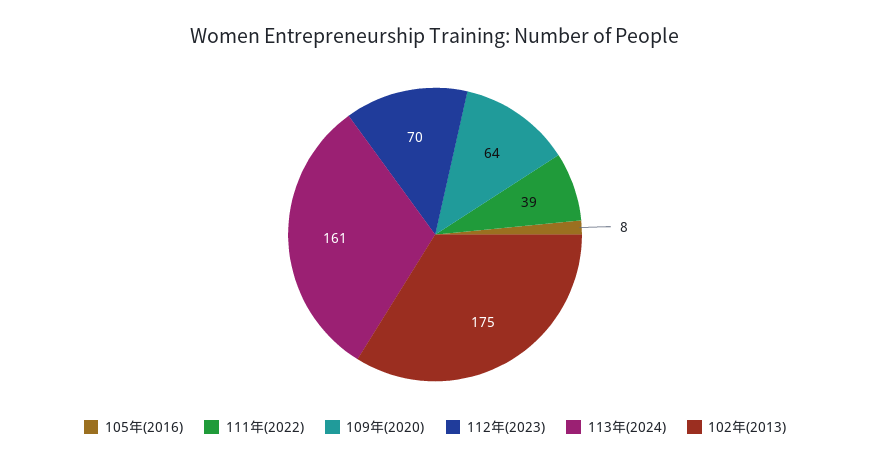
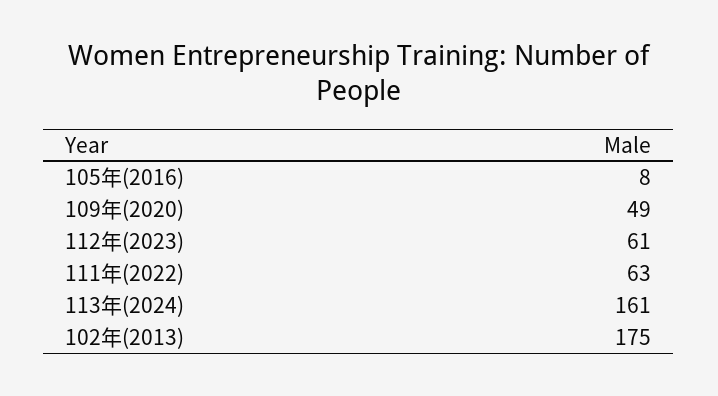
111年(2022): 39 -> 63
109年(2020): 64 -> 49
112年(2023): 70 -> 61

